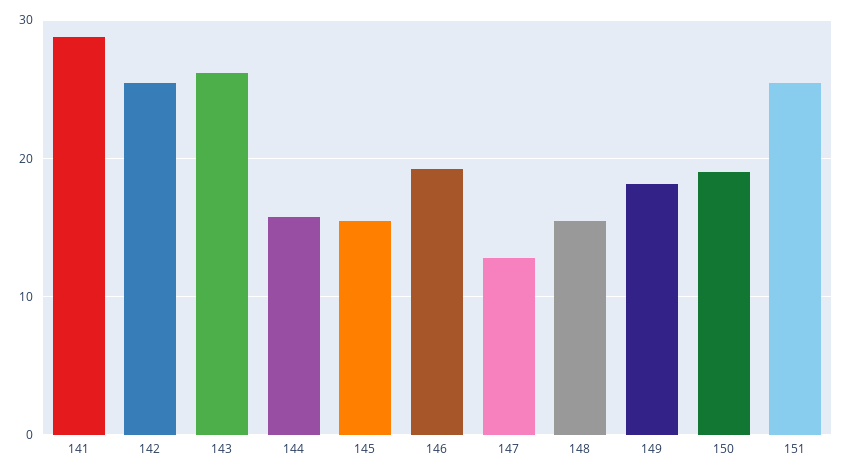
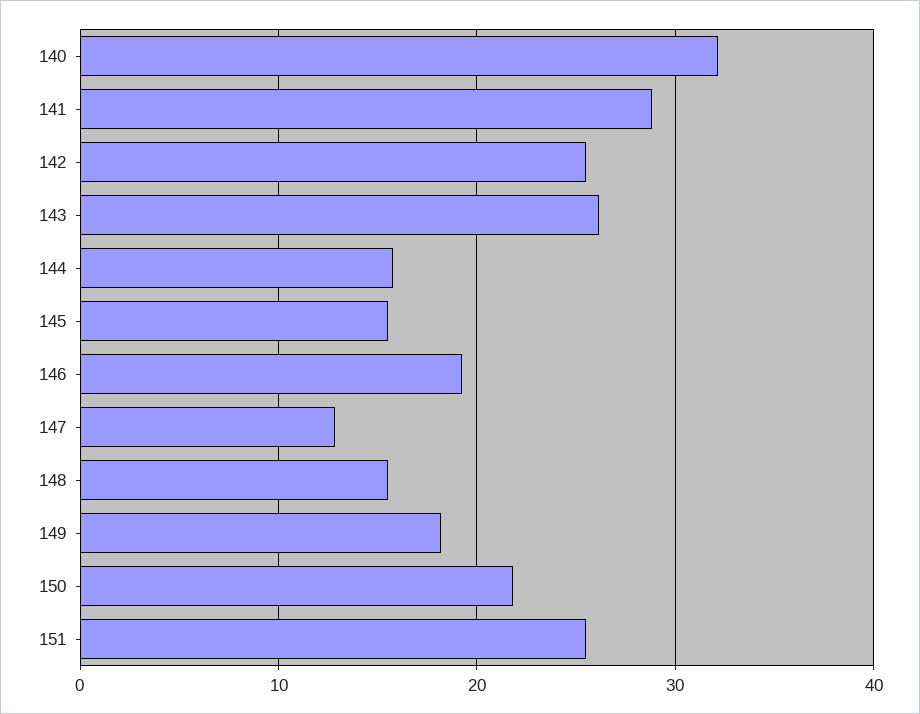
150: 19 -> 22
140: none -> 32

